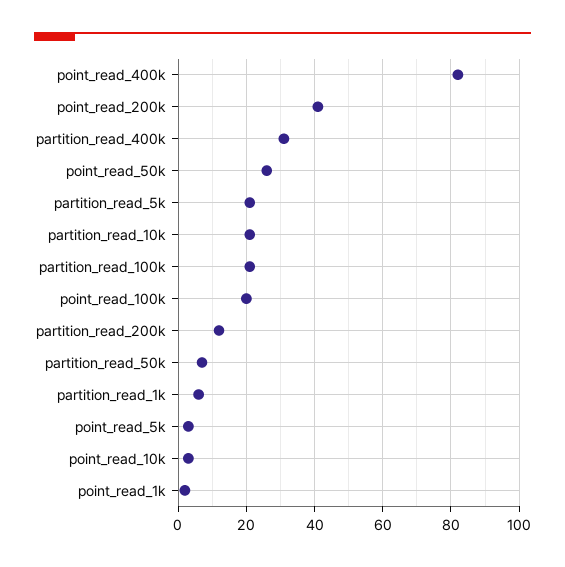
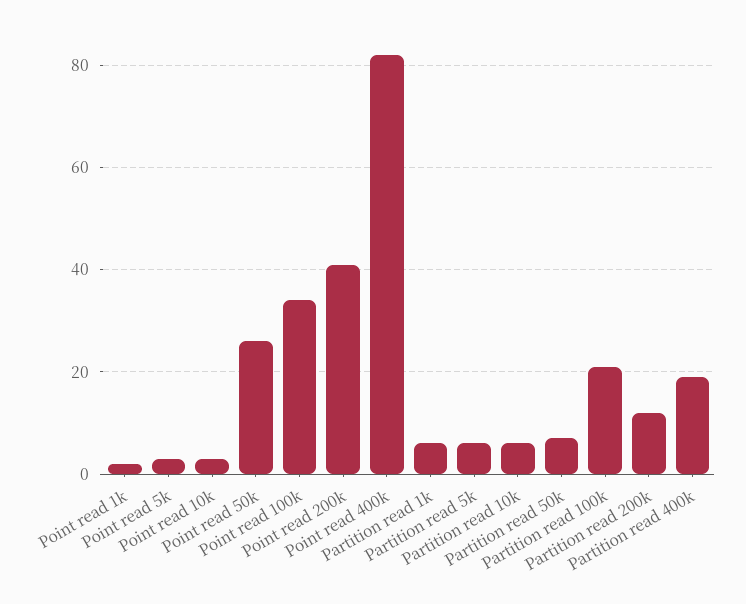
partition_read_400k: 30 -> 20
partition_read_5k: 20 -> 5
partition_read_10k: 20 -> 5
point_read_100k: 20 -> 35

